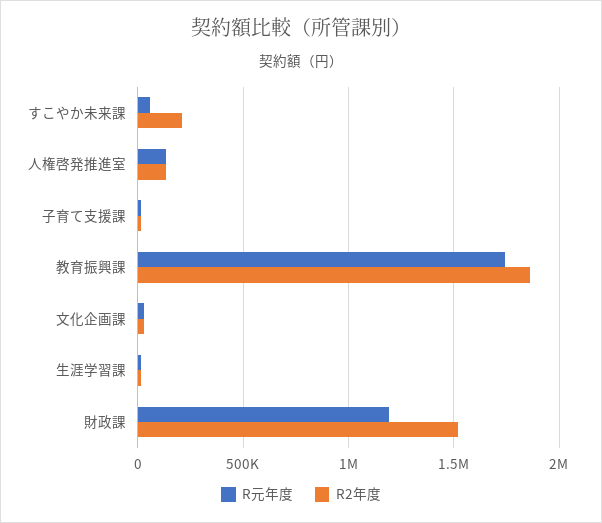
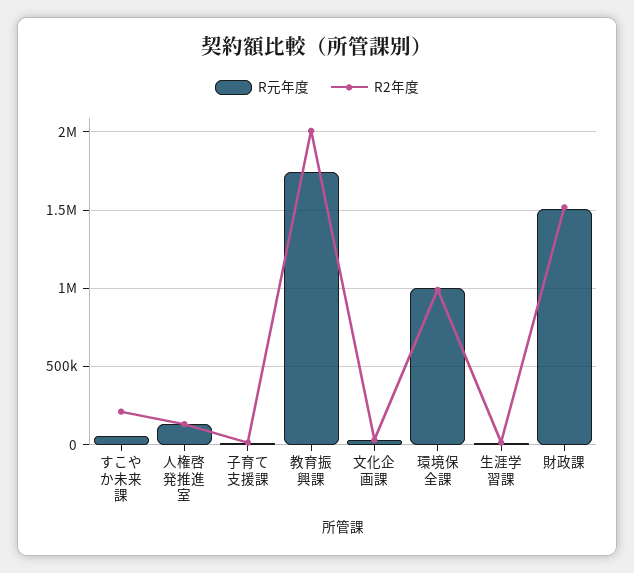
R2年度, 教育振興課: 1850000 -> 2000000
R元年度, 財政課: 1200000 -> 1500000
R元年度, 環境保全課: none -> 1000000
R2年度, 環境保全課: none -> 1000000

